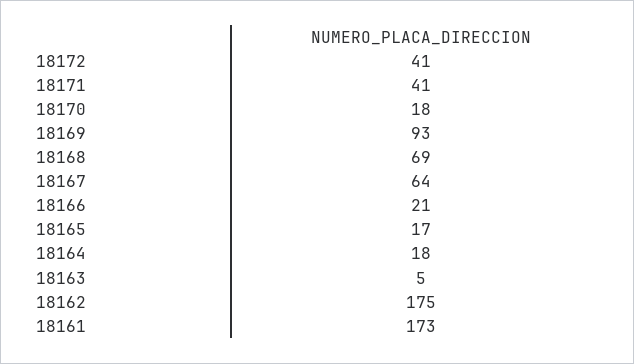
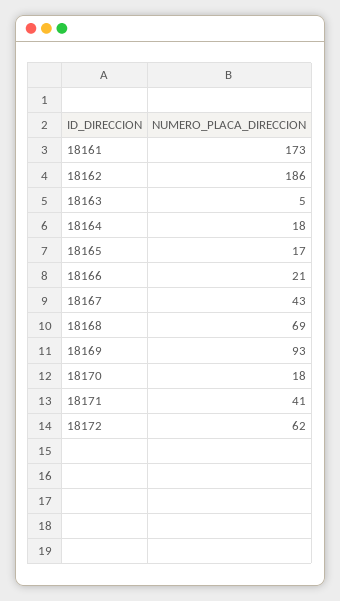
18172: 41 -> 62
18167: 64 -> 43
18162: 175 -> 186

